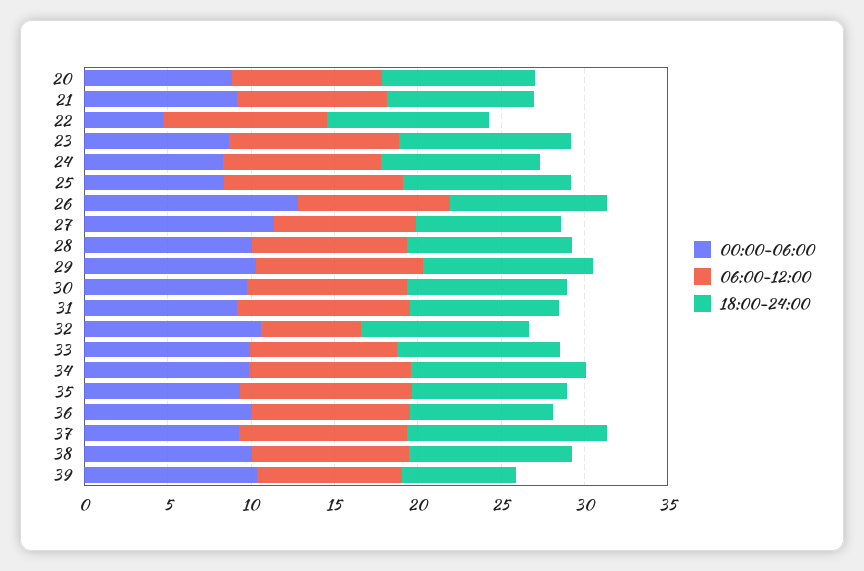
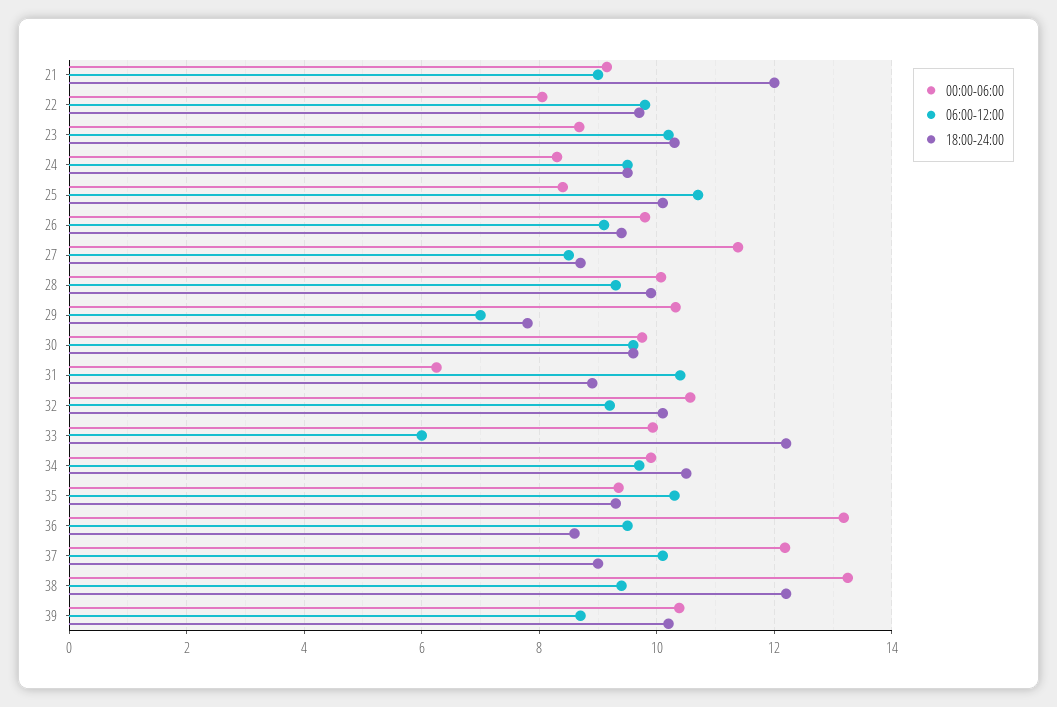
00:00-06:00, 20: 9 -> none
06:00-12:00, 20: 9 -> none
18:00-24:00, 20: 9 -> none
18:00-24:00, 21: 9 -> 12
00:00-06:00, 22: 5 -> 8
00:00-06:00, 26: 13 -> 9.8
06:00-12:00, 29: 10 -> 7
18:00-24:00, 29: 10 -> 7.8
00:00-06:00, 31: 9 -> 6.2
06:00-12:00, 32: 6 -> 9.2
06:00-12:00, 33: 9 -> 6
18:00-24:00, 33: 10 -> 12.2
00:00-06:00, 36: 10 -> 13.2
00:00-06:00, 37: 9 -> 12.2
18:00-24:00, 37: 12 -> 9
00:00-06:00, 38: 10 -> 13.2
18:00-24:00, 38: 10 -> 12.2
18:00-24:00, 39: 7 -> 10.2

